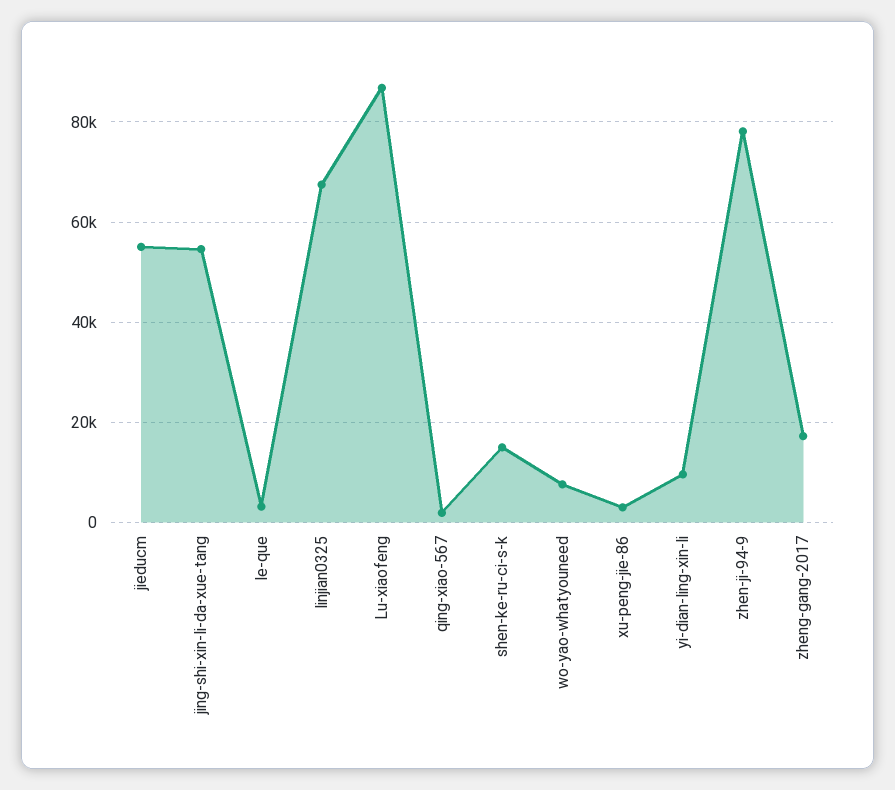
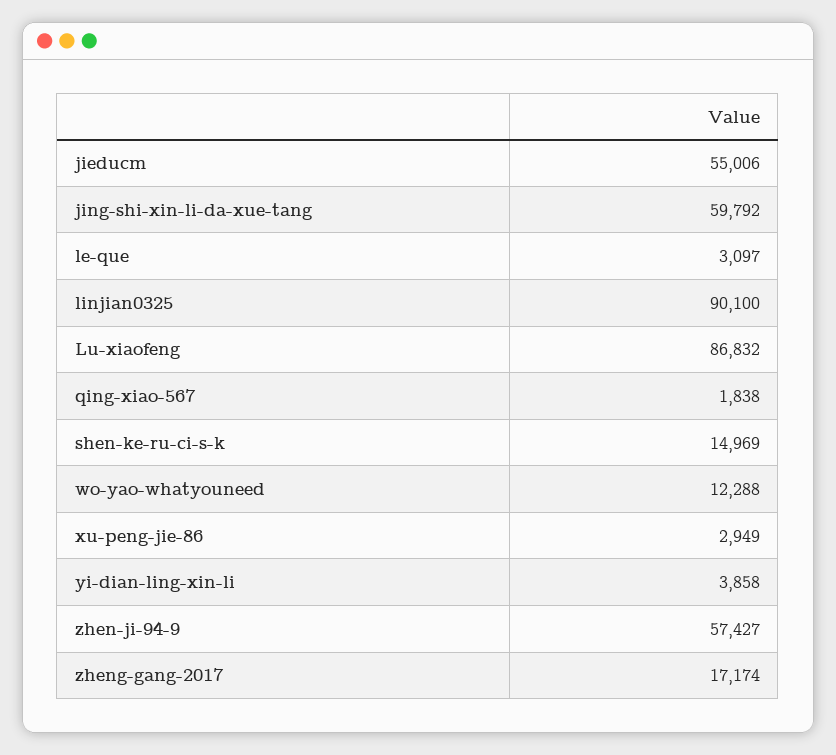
jing-shi-xin-li-da-xue-tang: 54000 -> 59792
linjian0325: 68000 -> 90100
wo-yao-whatyouneed: 8000 -> 12288
yi-dian-ling-xin-li: 10000 -> 3858
zhen-ji-94-9: 78000 -> 57427

